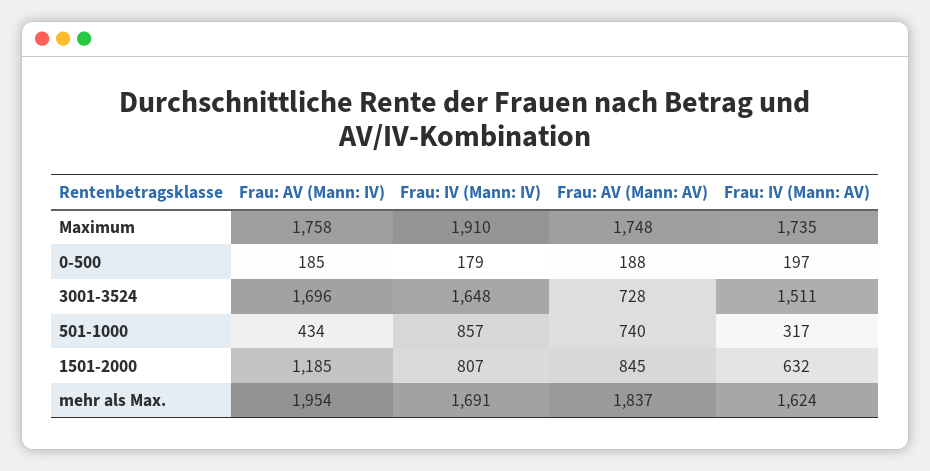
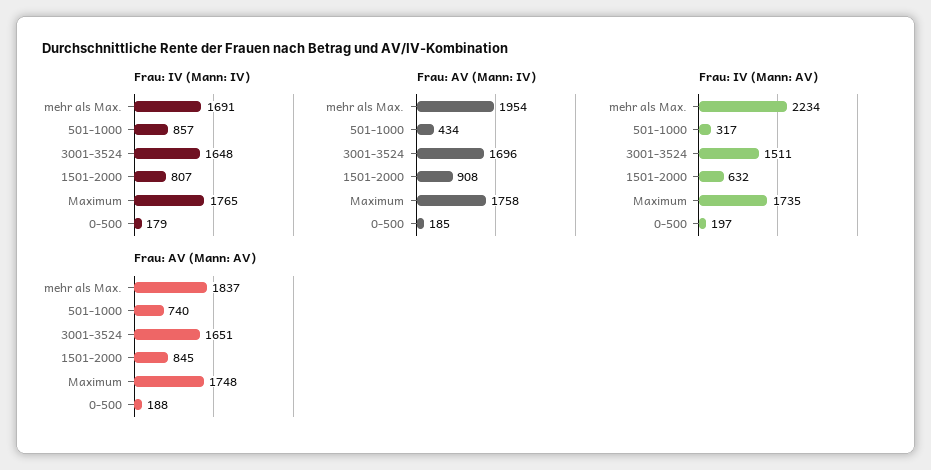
Frau: IV (Mann: IV), Maximum: 1910 -> 1765
Frau: AV (Mann: AV), 3001-3524: 728 -> 1651
Frau: AV (Mann: IV), 1501-2000: 1185 -> 908
Frau: IV (Mann: AV), mehr als Max.: 1624 -> 2234

